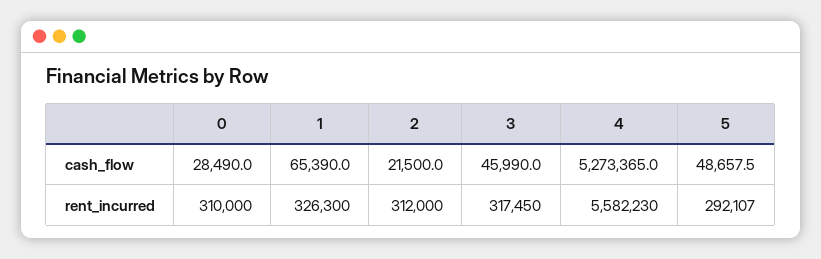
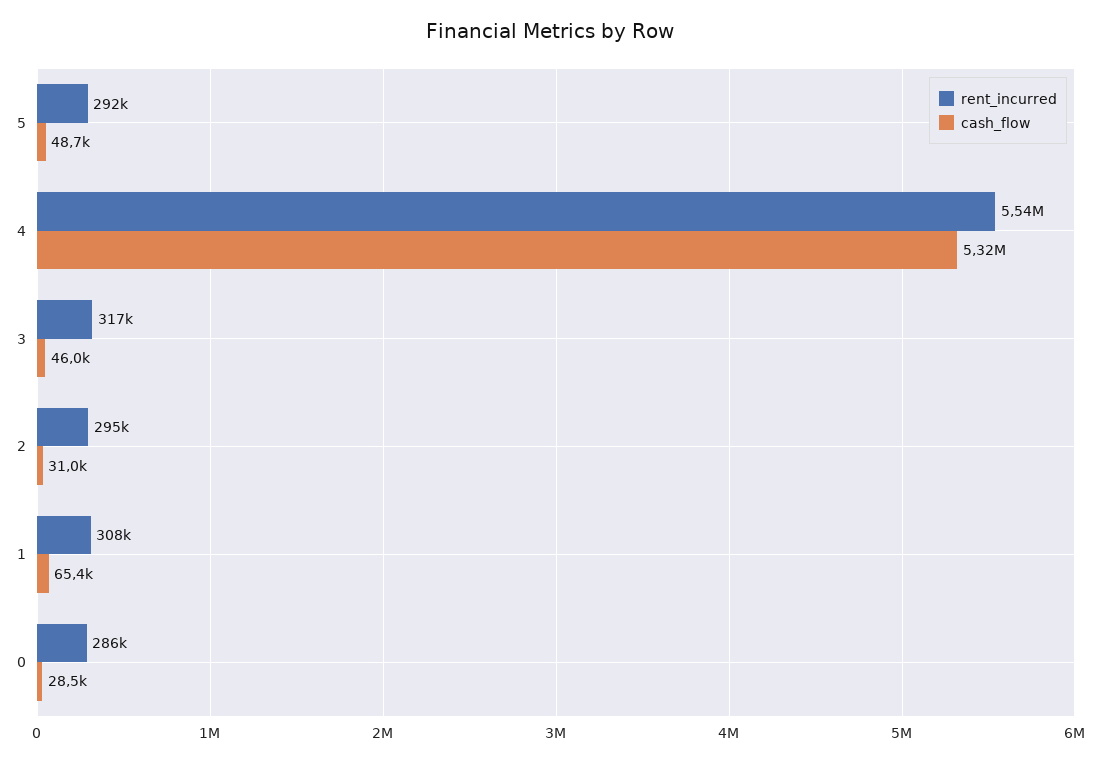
cash_flow, 2: 21500 -> 31000
cash_flow, 4: 5273365 -> 5320000
rent_incurred, 0: 310000 -> 286000
rent_incurred, 1: 326300 -> 308000
rent_incurred, 2: 312000 -> 295000
rent_incurred, 4: 5582230 -> 5540000

